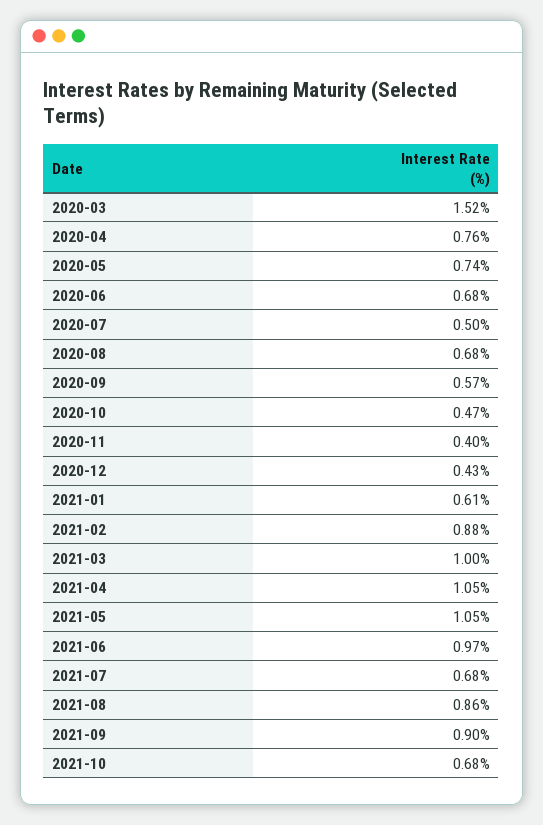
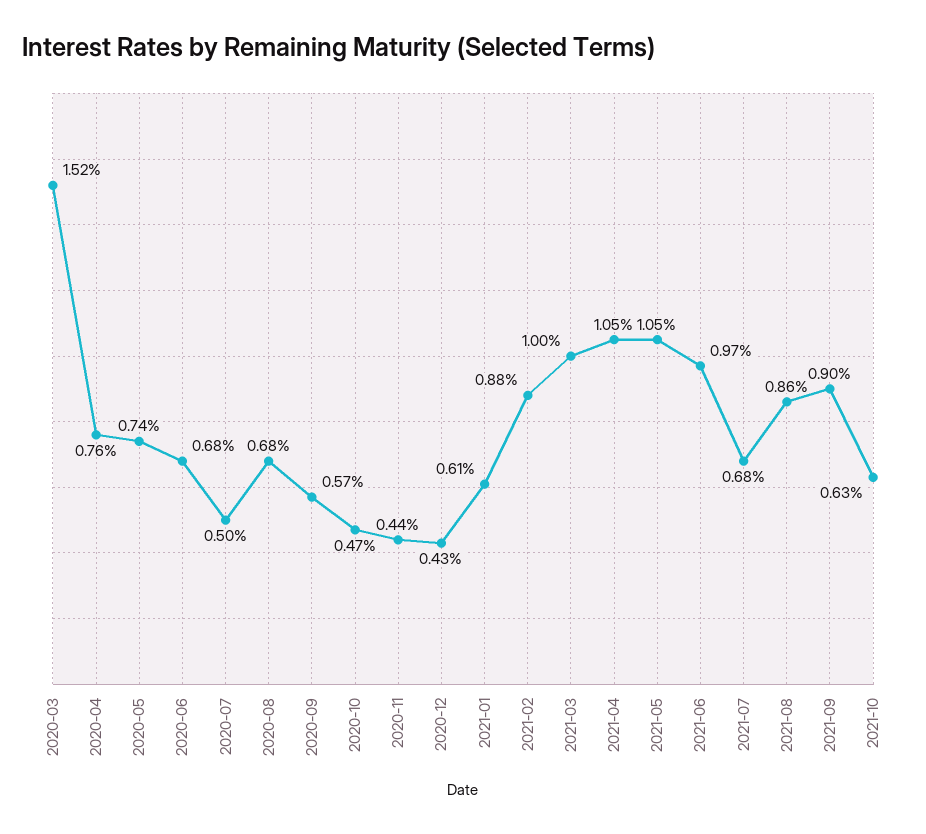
2020-11: 0.4 -> 0.44
2021-10: 0.68 -> 0.63

